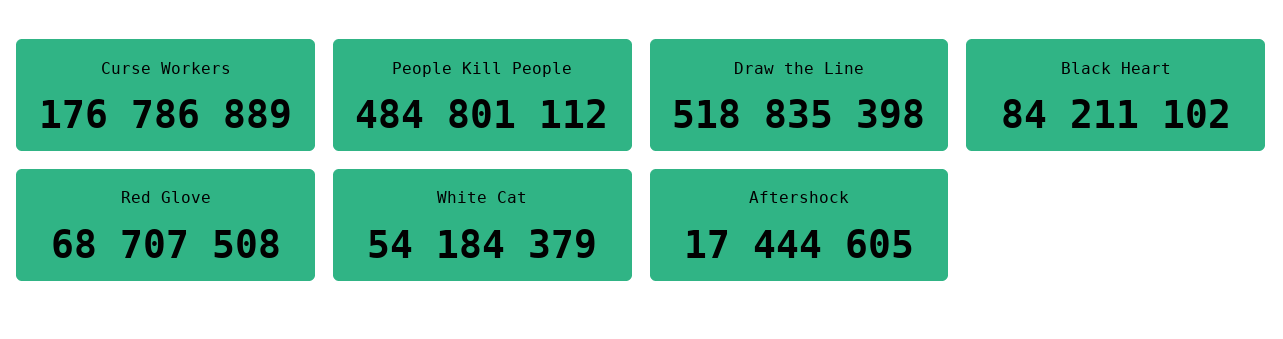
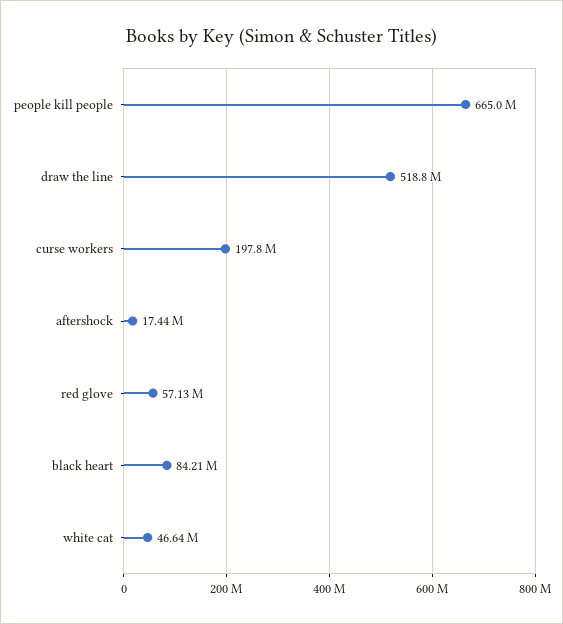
Curse Workers: 176786889 -> 197800000
People Kill People: 484801112 -> 665000000
Red Glove: 68707508 -> 57130000
White Cat: 54184379 -> 46640000

